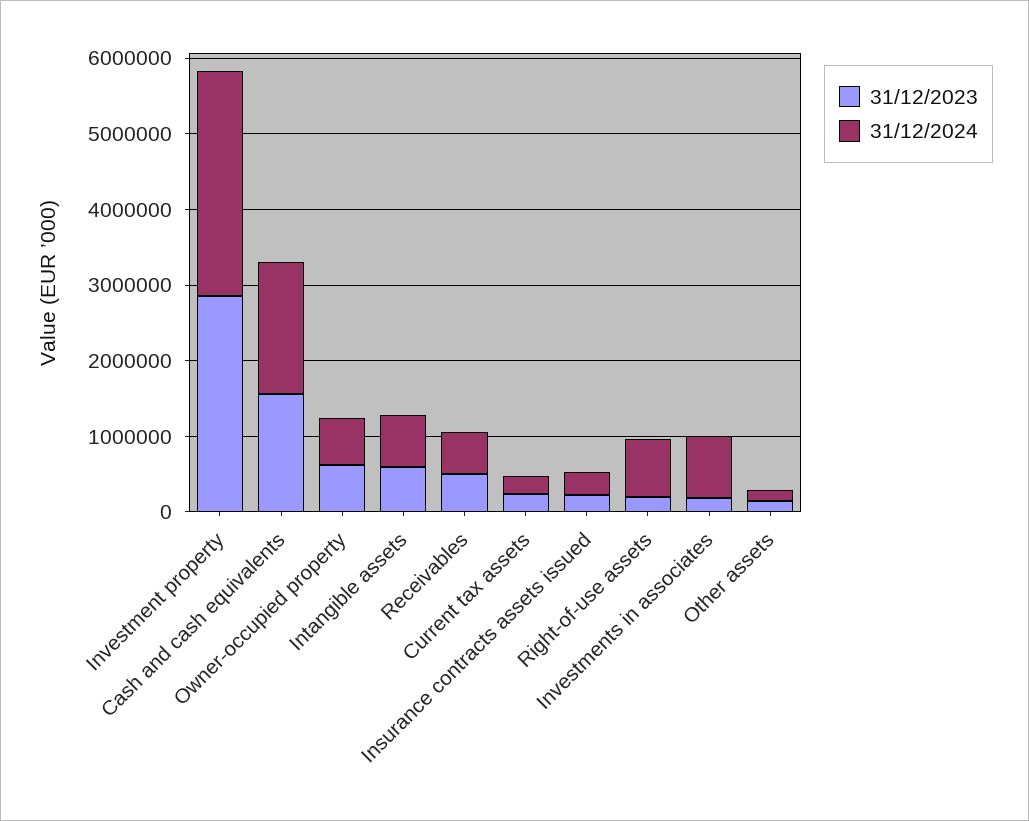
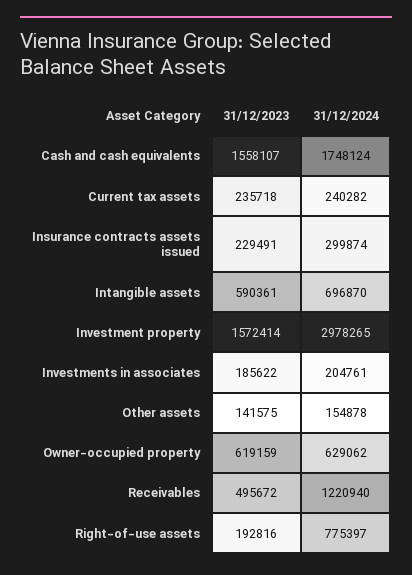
31/12/2023, Investment property: 2800000 -> 1572414
31/12/2024, Receivables: 600000 -> 1220940
31/12/2024, Investments in associates: 800000 -> 204761

